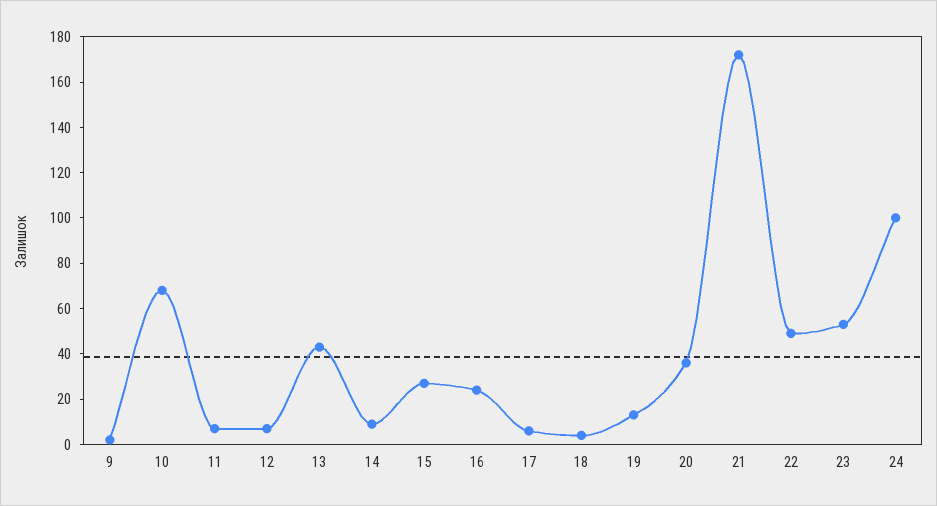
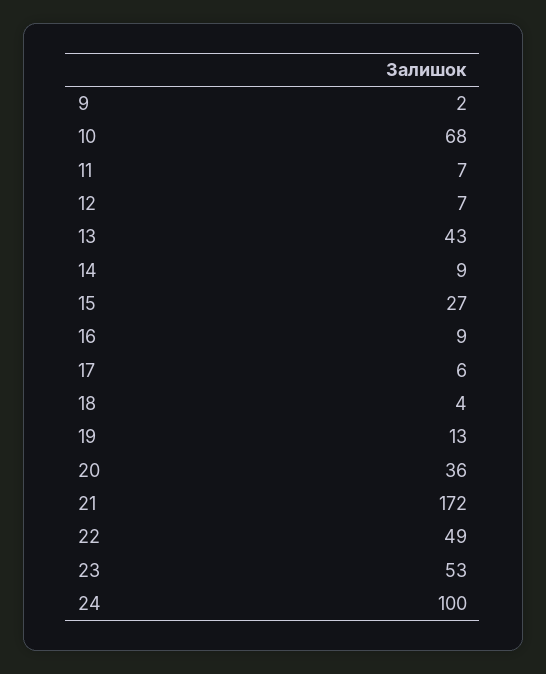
16: 25 -> 9

